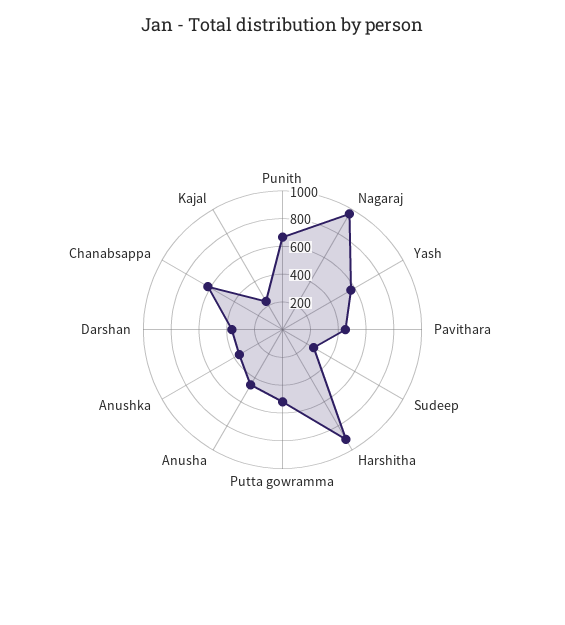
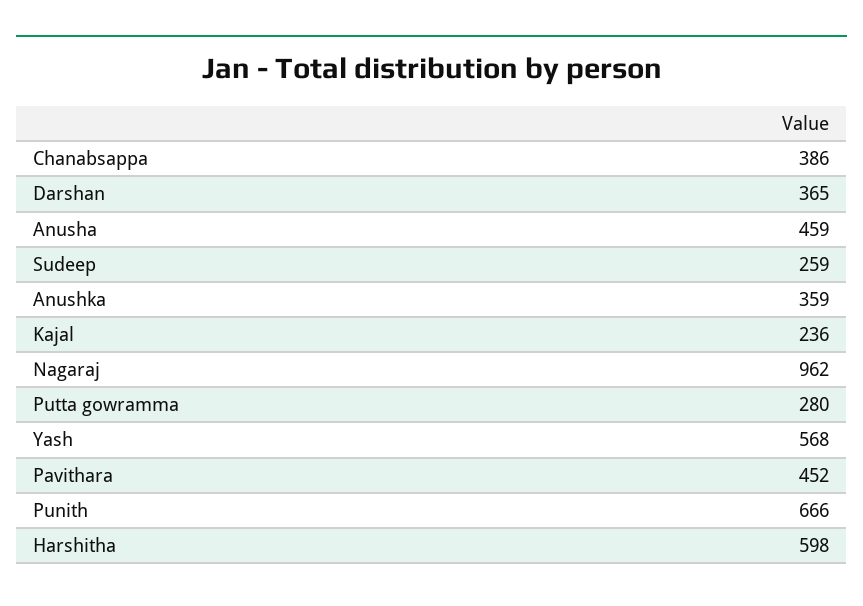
Harshitha: 900 -> 598
Putta gowramma: 500 -> 280
Chanabsappa: 600 -> 386

